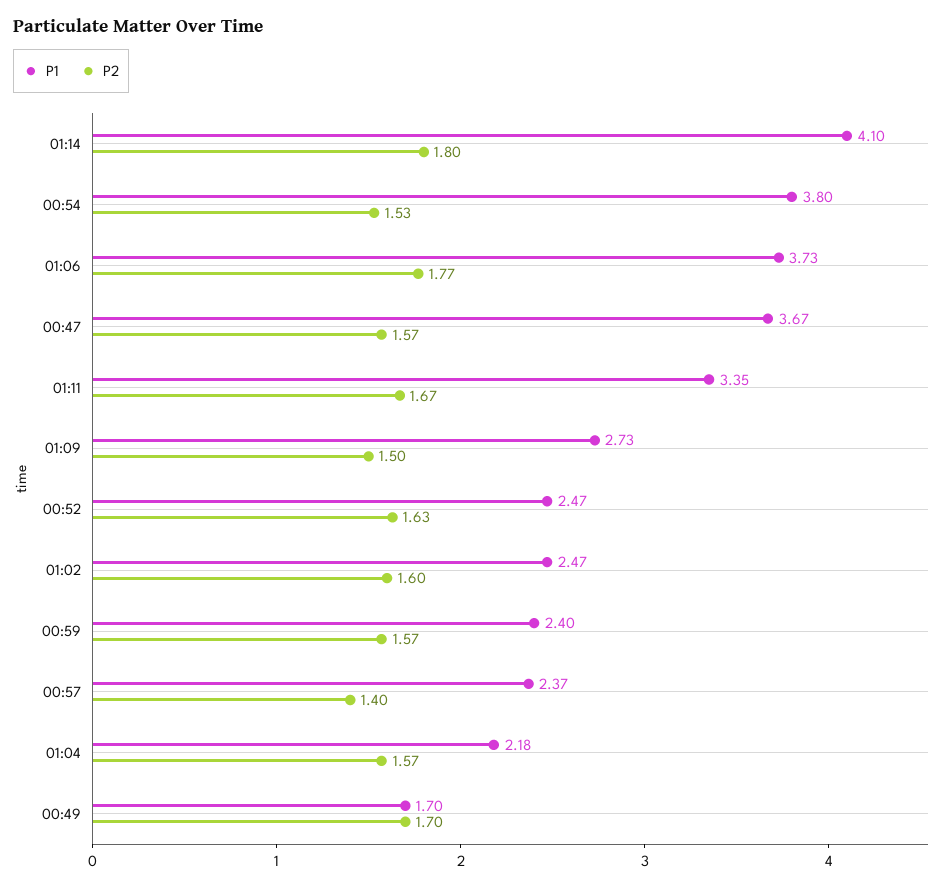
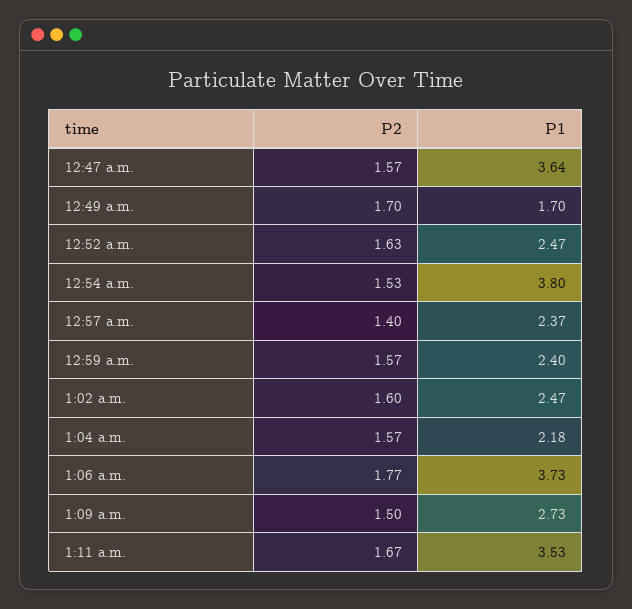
P1, 01:14: 4.1 -> none
P2, 01:14: 1.8 -> none
P1, 00:47: 3.67 -> 3.64
P1, 01:11: 3.35 -> 3.53

